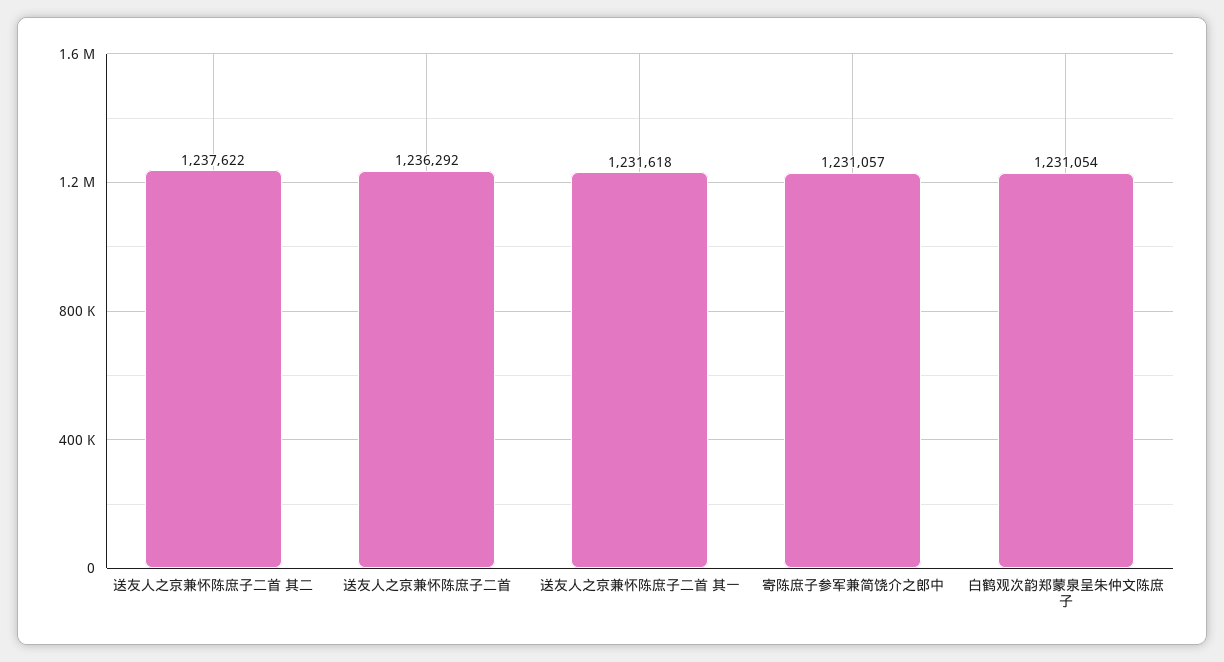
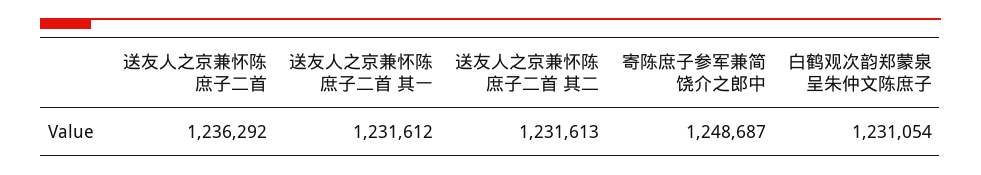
送友人之京兼怀陈庶子二首 其二: 1237622 -> 1231613
送友人之京兼怀陈庶子二首 其一: 1231618 -> 1231612
寄陈庶子参军兼简饶介之郎中: 1231057 -> 1248687

